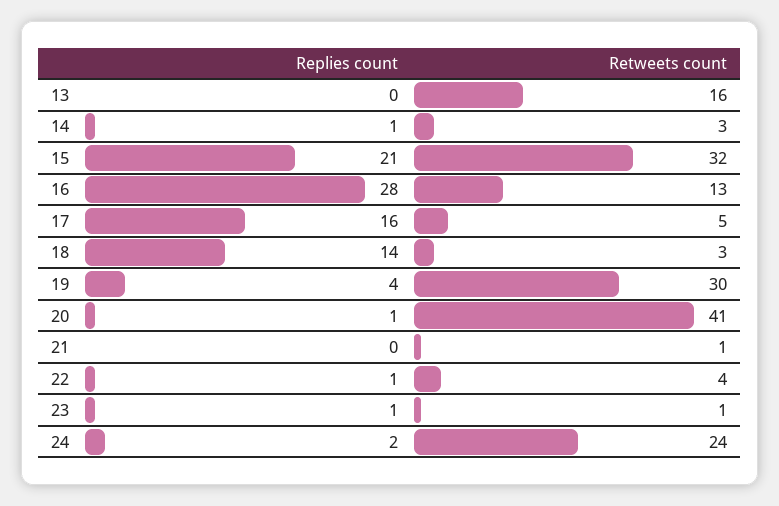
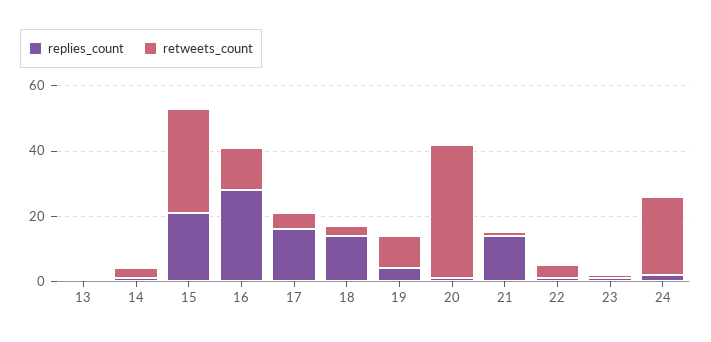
Retweets count, 13: 16 -> 0
Retweets count, 19: 30 -> 10
Replies count, 21: 0 -> 15

